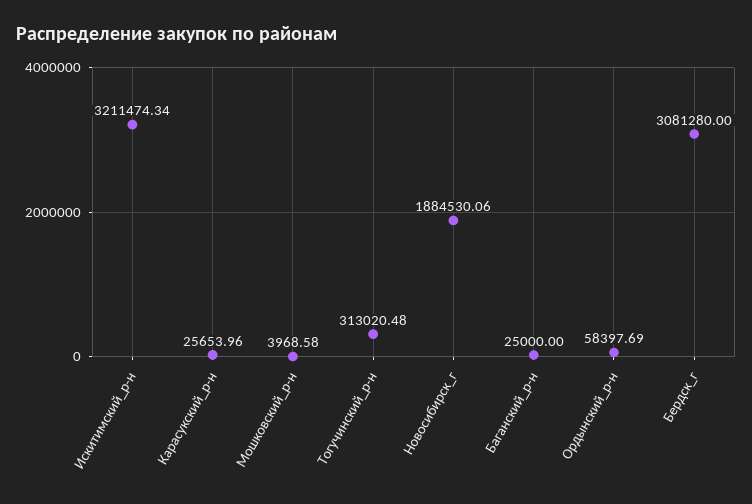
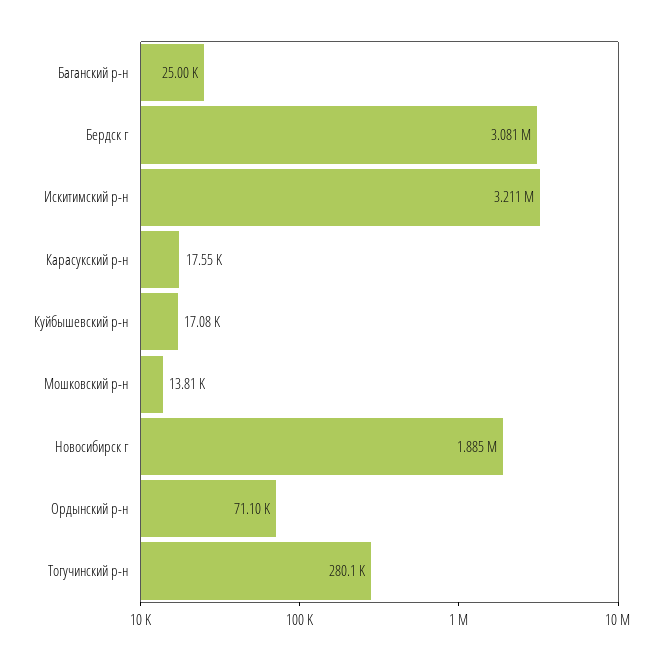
Карасукский_р-н: 25653.96 -> 17550
Мошковский_р-н: 3968.58 -> 13810
Тогучинский_р-н: 313020.48 -> 280100
Ордынский_р-н: 58397.69 -> 71100
Куйбышевский р-н: none -> 17080

